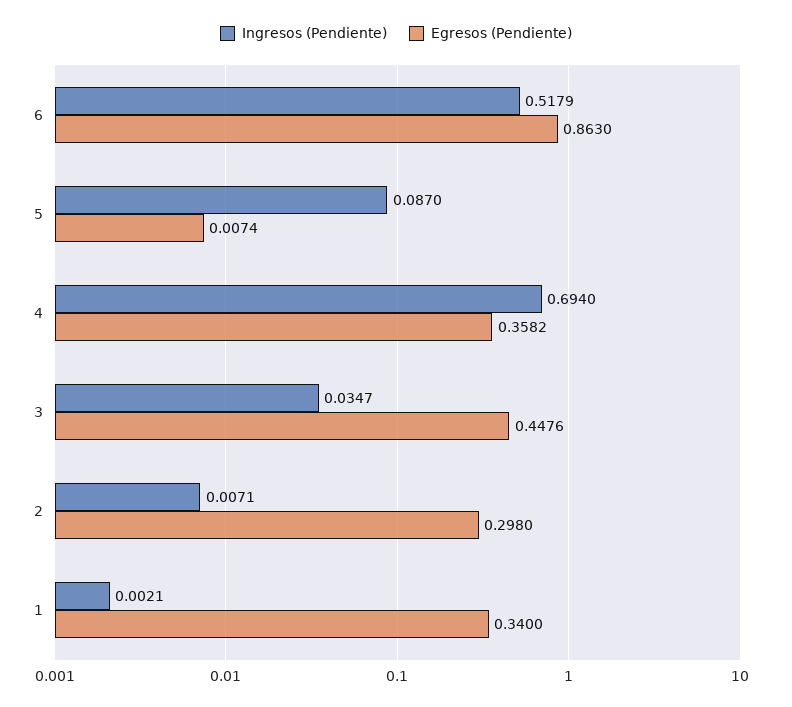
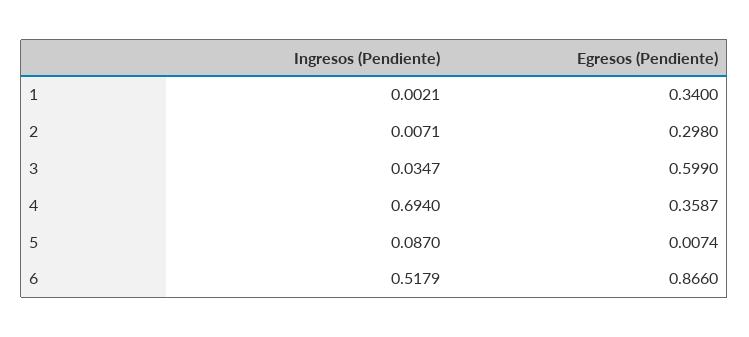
Egresos (Pendiente), 6: 0.863 -> 0.866
Egresos (Pendiente), 4: 0.3582 -> 0.3587
Egresos (Pendiente), 3: 0.4476 -> 0.599

